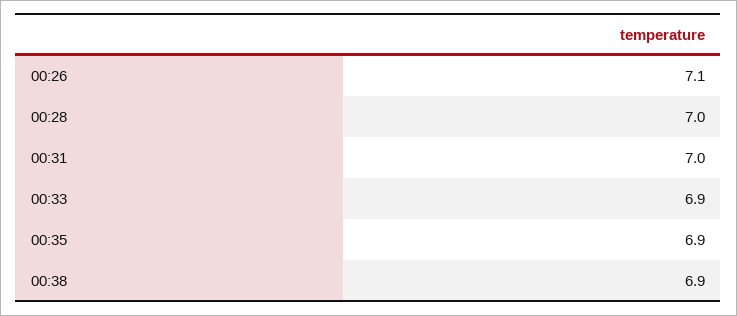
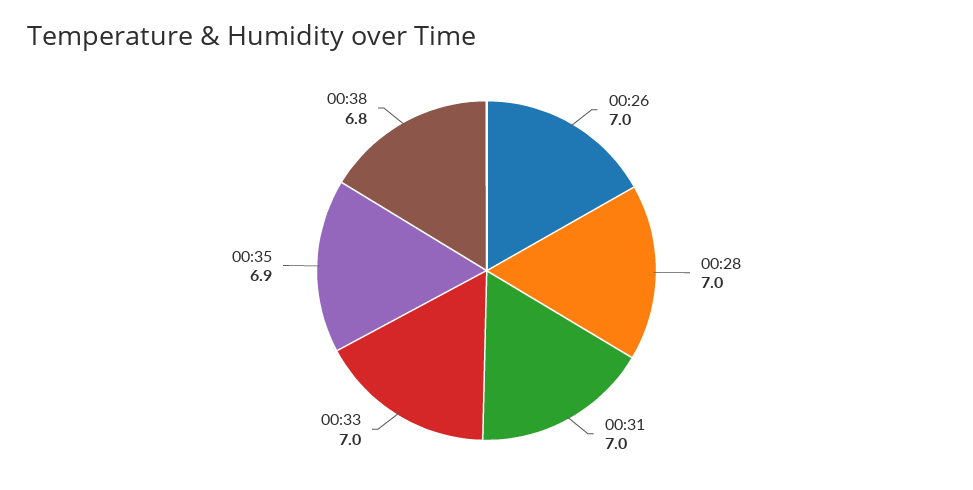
00:26: 7.1 -> 7
00:33: 6.9 -> 7
00:38: 6.9 -> 6.8

